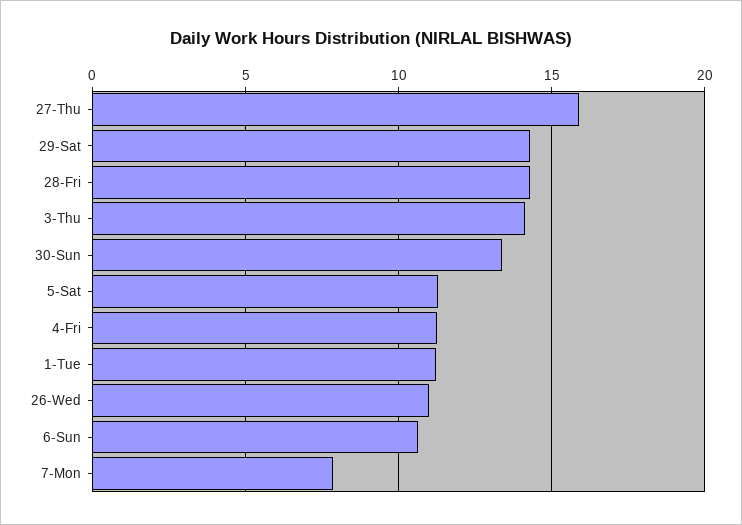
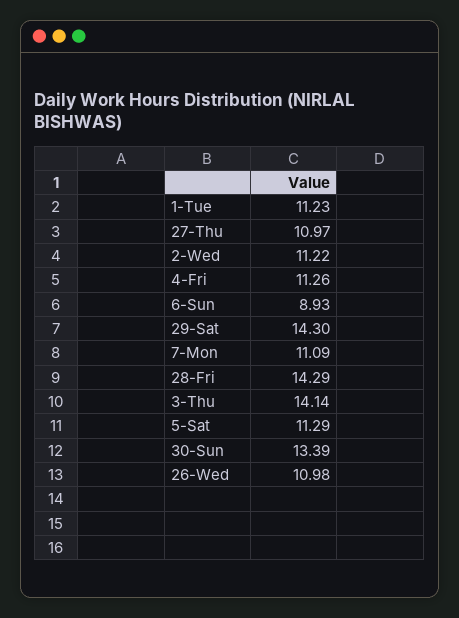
27-Thu: 16 -> 10.97
6-Sun: 10.5 -> 8.93
7-Mon: 8 -> 11.09
2-Wed: none -> 11.22

